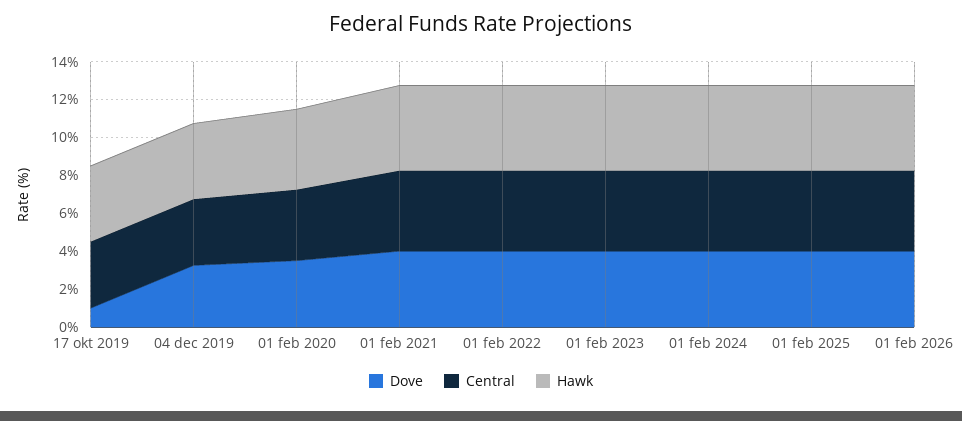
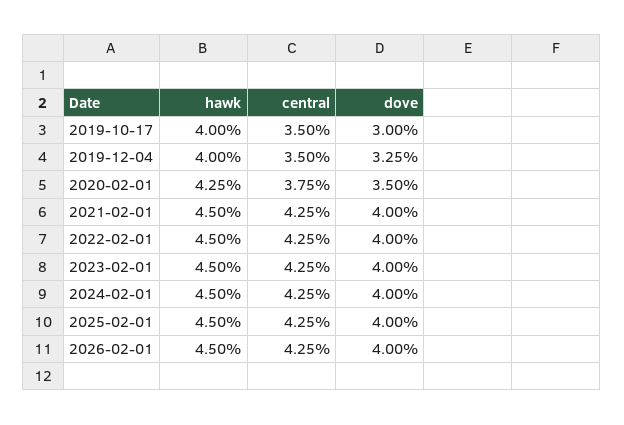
Dove, 17 okt 2019: 1 -> 3

